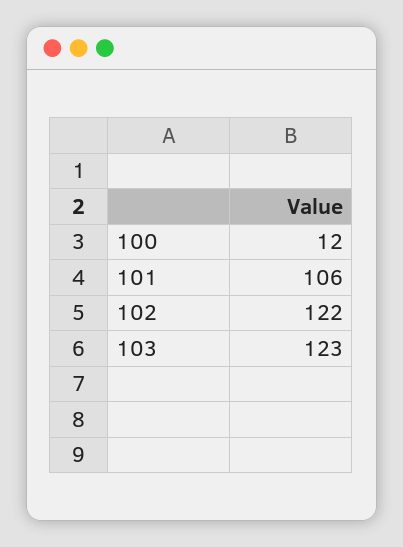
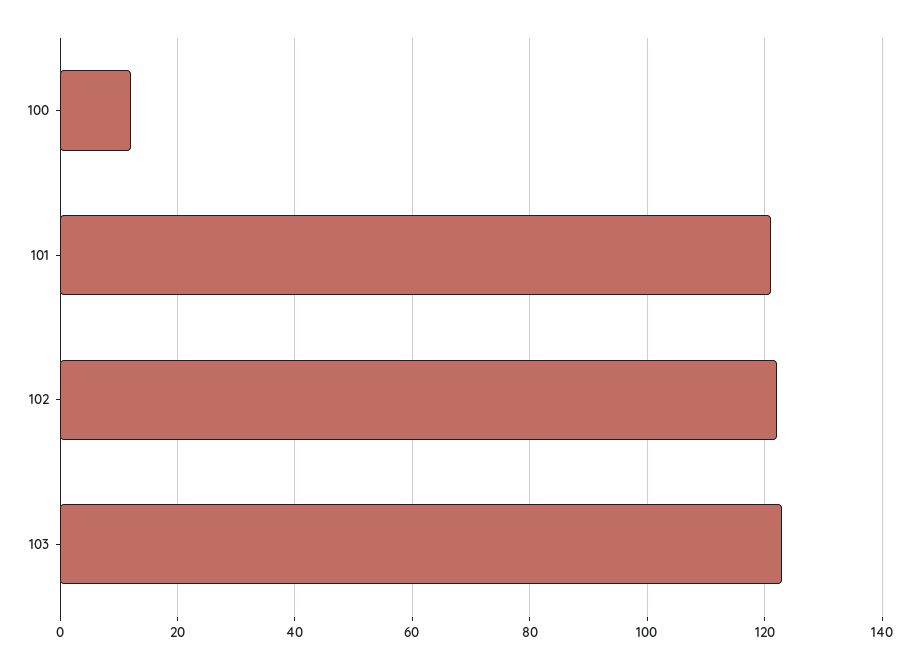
101: 106 -> 120

